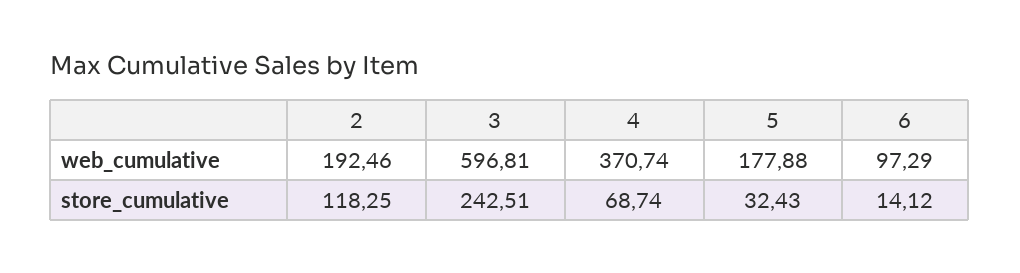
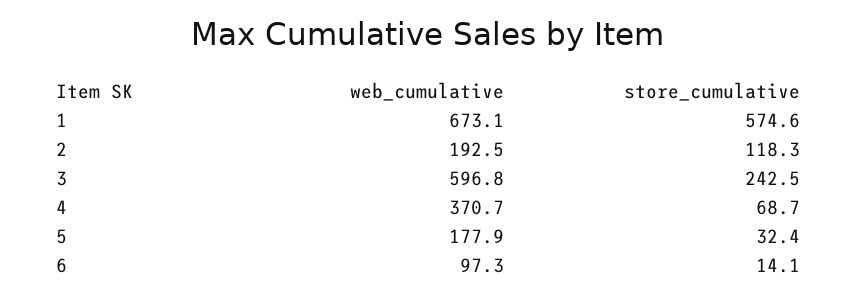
1, web_cumulative: none -> 673.1
1, store_cumulative: none -> 574.6

